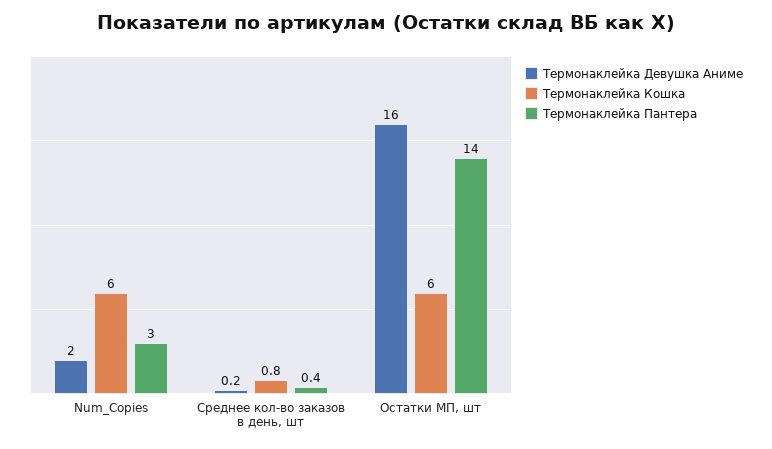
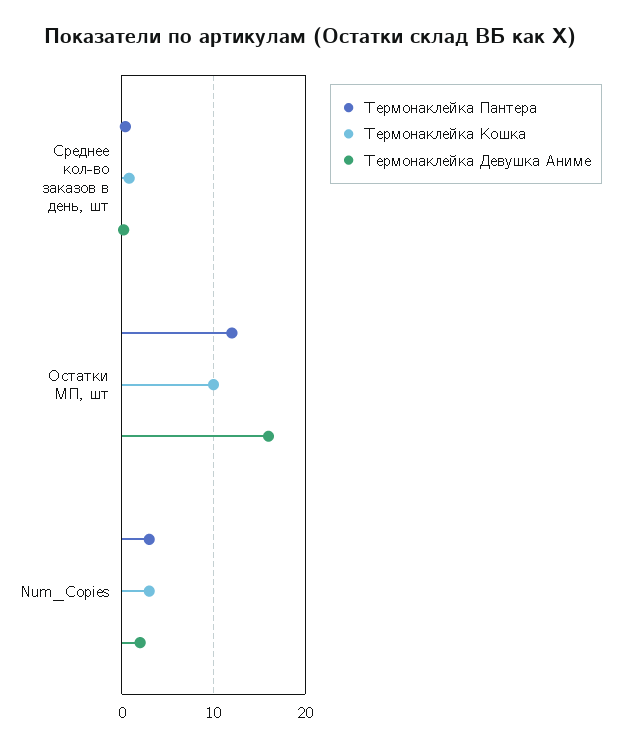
Термонаклейка Кошка, Num_Copies: 6 -> 3
Термонаклейка Кошка, Остатки МП, шт: 6 -> 10
Термонаклейка Пантера, Остатки МП, шт: 14 -> 12

